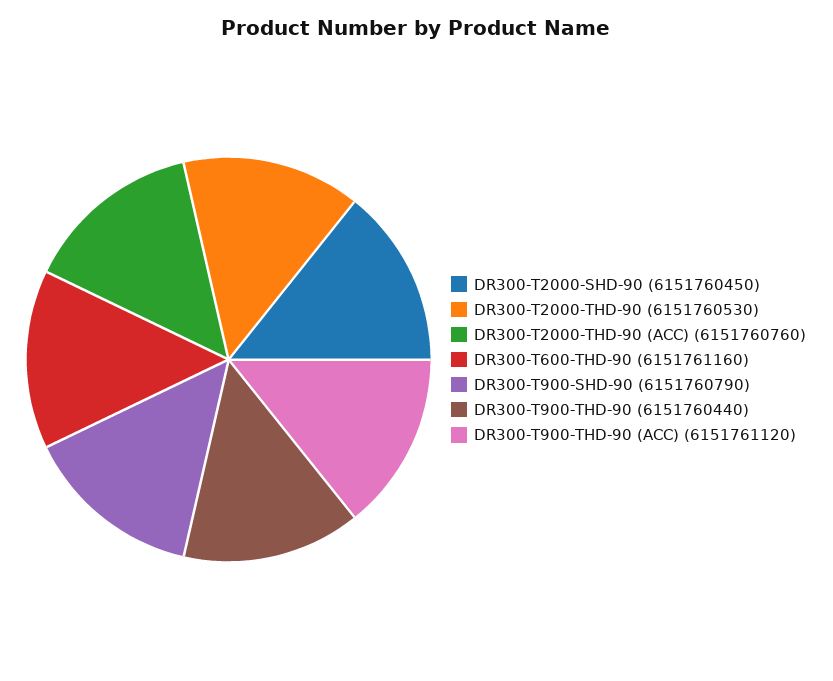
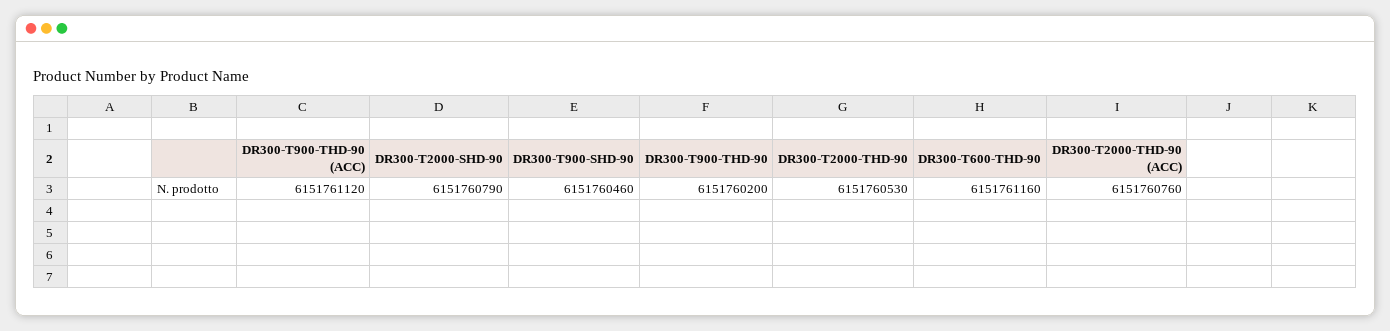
DR300-T2000-SHD-90: 6151760450 -> 6151760790
DR300-T900-SHD-90: 6151760790 -> 6151760460
DR300-T900-THD-90: 6151760440 -> 6151760200

